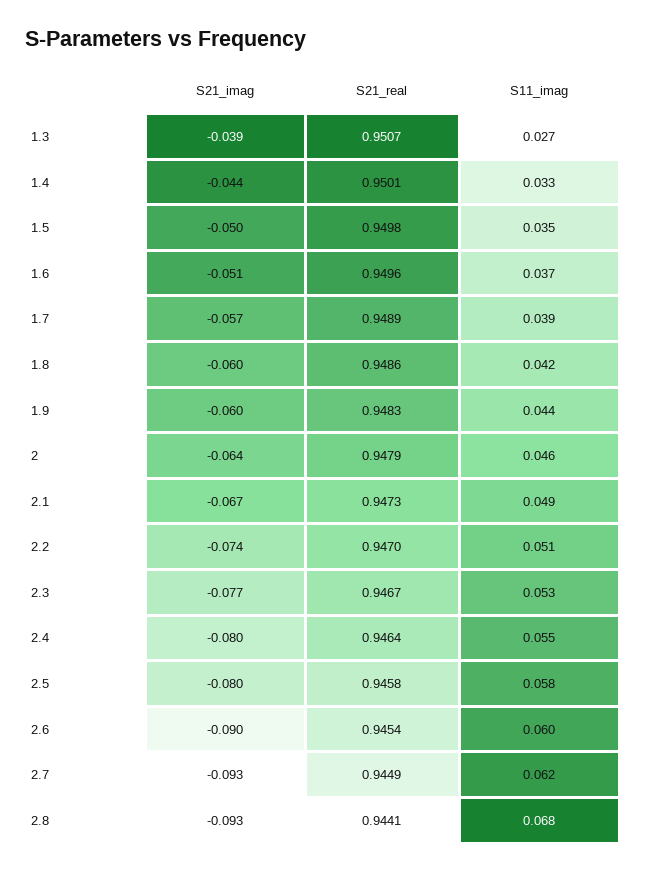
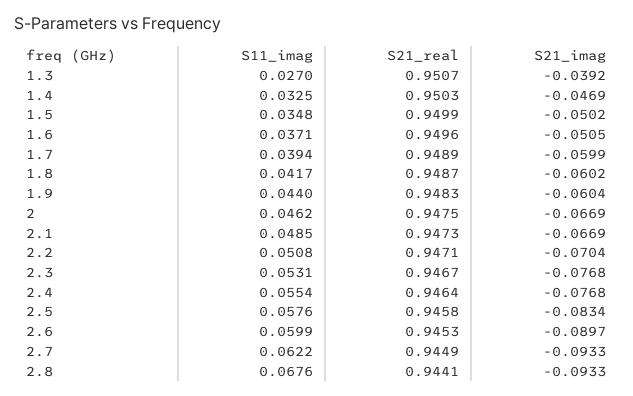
S21_imag, 1.4: -0.044 -> -0.0469
S21_real, 1.4: 0.9501 -> 0.9503
S21_real, 1.5: 0.9498 -> 0.9499
S21_imag, 1.7: -0.057 -> -0.0599
S21_real, 1.8: 0.9486 -> 0.9487
S21_imag, 2: -0.064 -> -0.0669
S21_real, 2: 0.9479 -> 0.9475
S21_imag, 2.2: -0.074 -> -0.0704
S21_real, 2.2: 0.947 -> 0.9471
S21_imag, 2.4: -0.08 -> -0.0768
S21_imag, 2.5: -0.08 -> -0.0834
S21_real, 2.6: 0.9454 -> 0.9453

